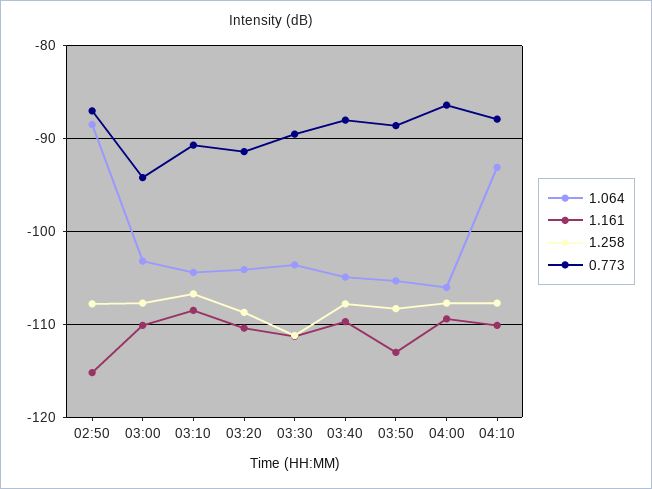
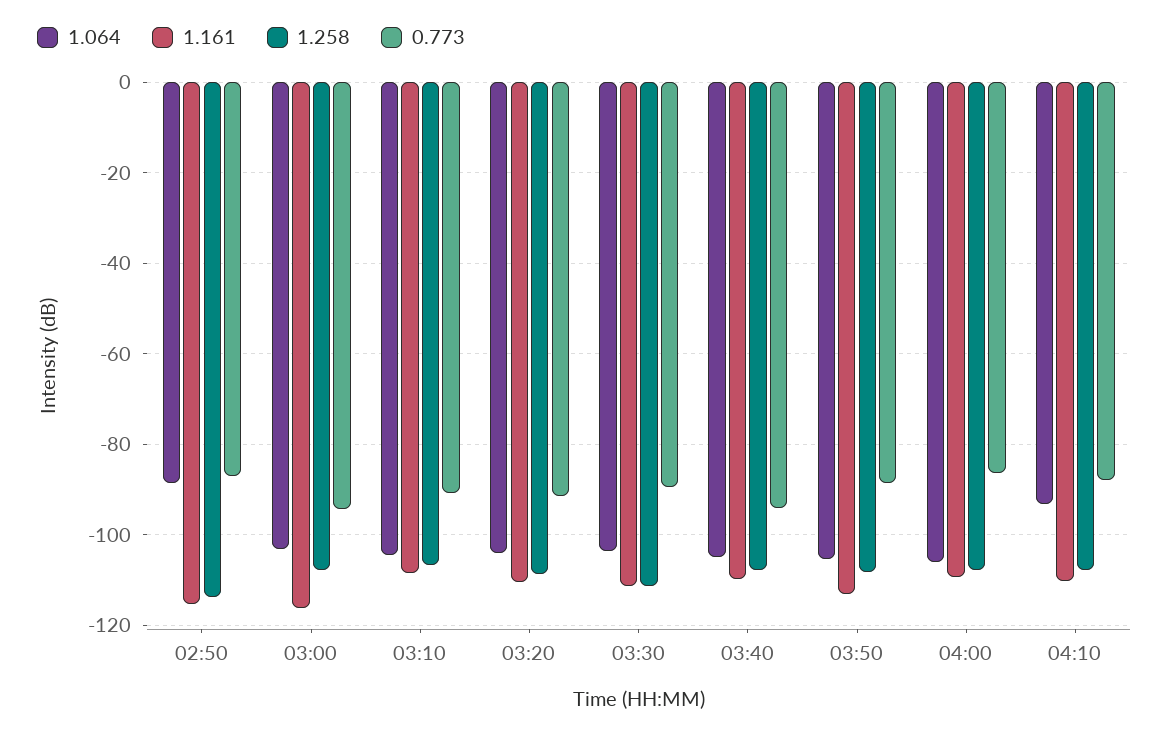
1.258, 02:50: -108 -> -114
1.161, 03:00: -110 -> -116
0.773, 03:40: -88 -> -94

